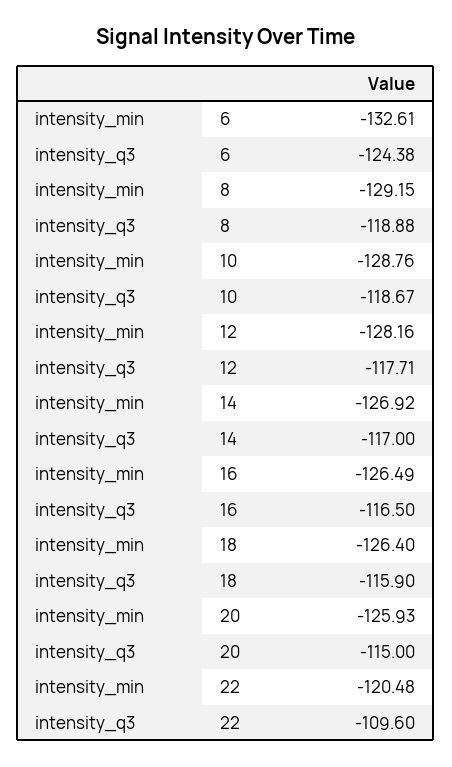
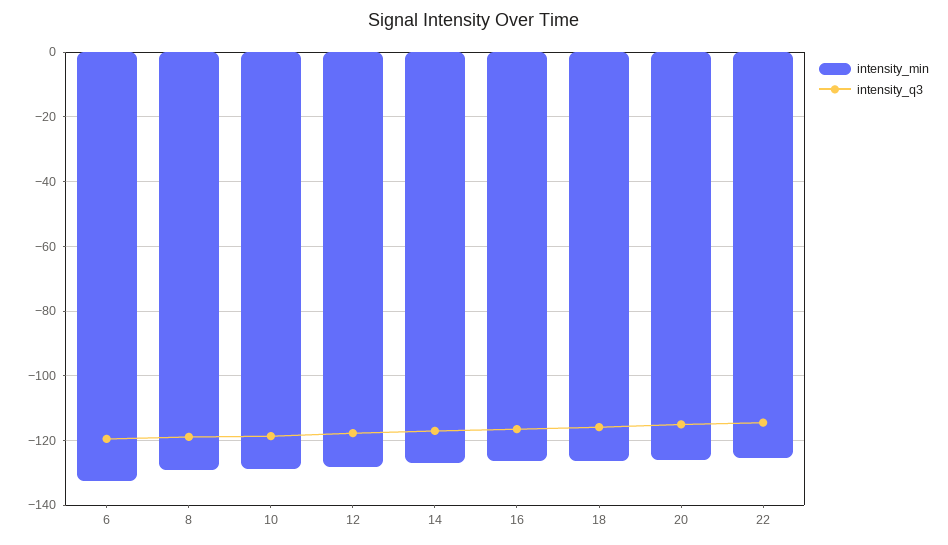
intensity_q3, 6: -124.38 -> -120
intensity_min, 22: -120.48 -> -126
intensity_q3, 22: -109.6 -> -114

